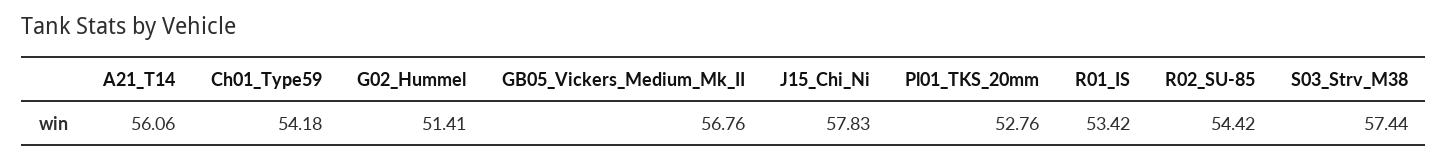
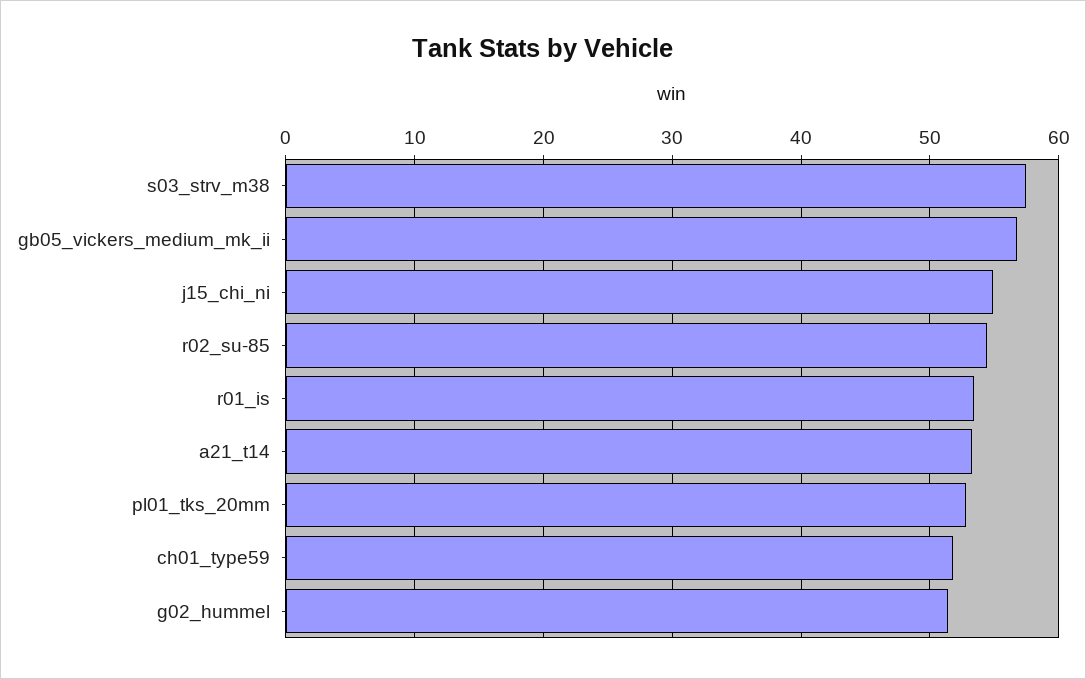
A21_T14: 56.06 -> 53
Ch01_Type59: 54.18 -> 52
J15_Chi_Ni: 57.83 -> 55

